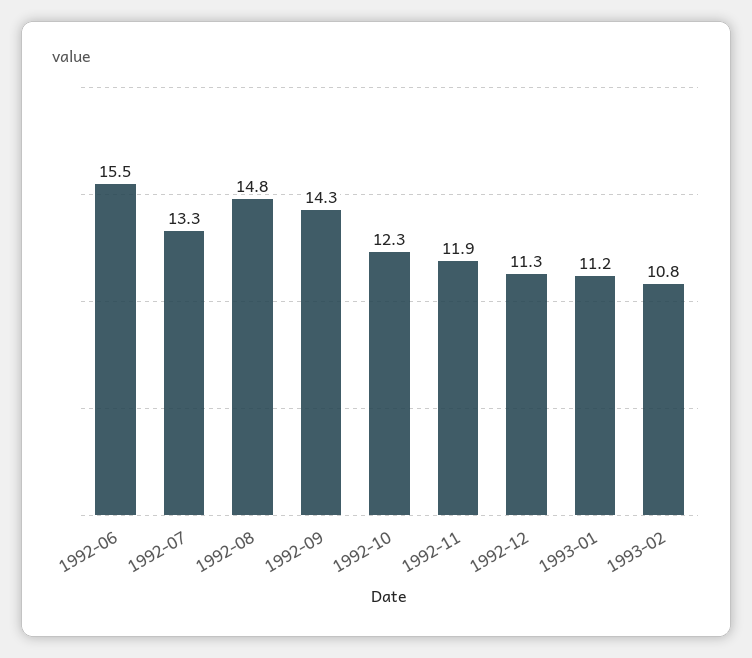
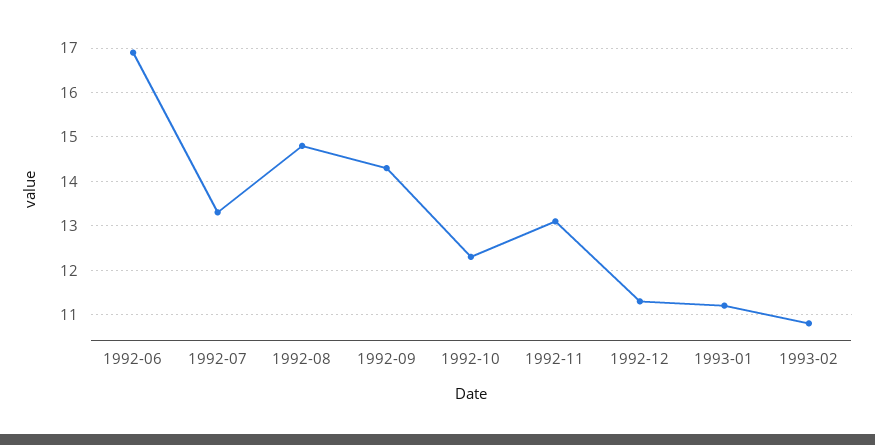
1992-06: 15.5 -> 17
1992-11: 11.9 -> 13

